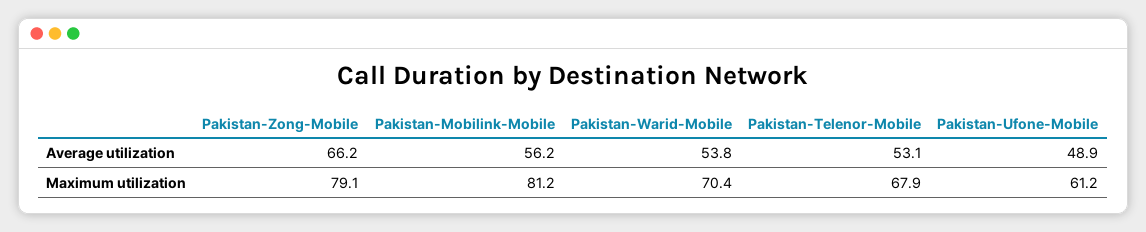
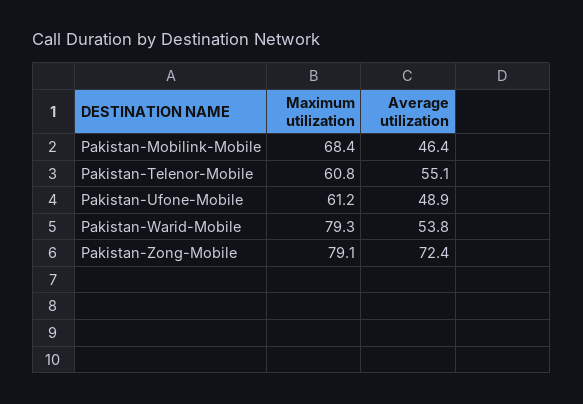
Pakistan-Zong-Mobile, Average utilization: 66.2 -> 72.4
Pakistan-Mobilink-Mobile, Average utilization: 56.2 -> 46.4
Pakistan-Telenor-Mobile, Average utilization: 53.1 -> 55.1
Pakistan-Mobilink-Mobile, Maximum utilization: 81.2 -> 68.4
Pakistan-Warid-Mobile, Maximum utilization: 70.4 -> 79.3
Pakistan-Telenor-Mobile, Maximum utilization: 67.9 -> 60.8

